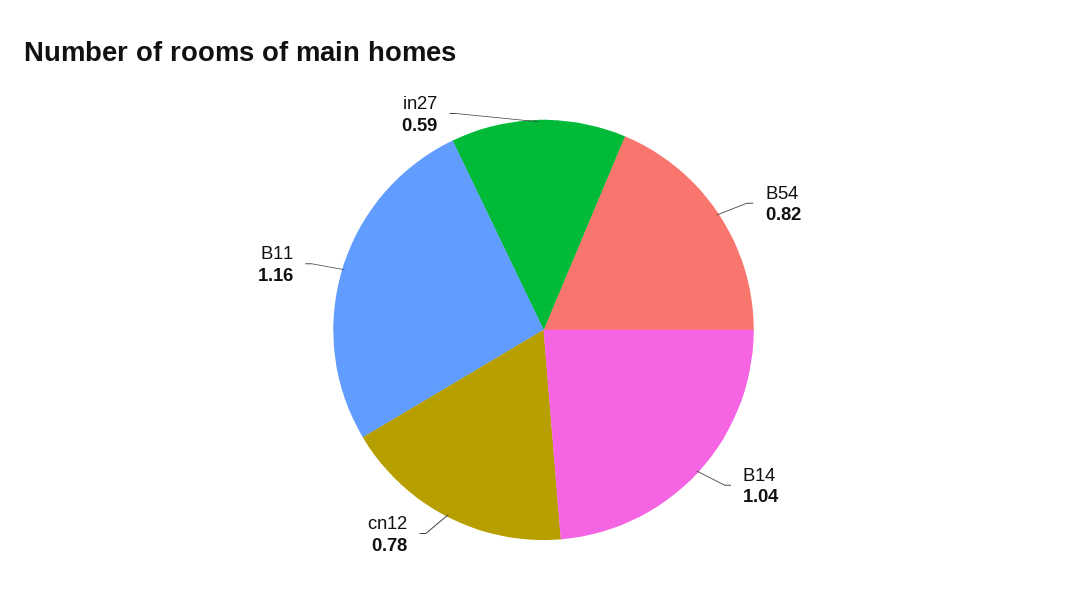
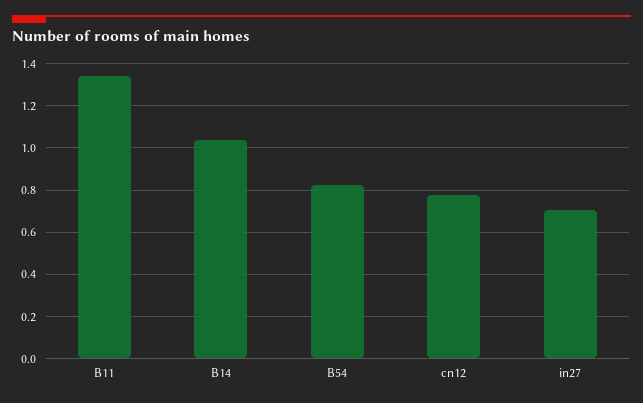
B11: 1.16 -> 1.35
in27: 0.59 -> 0.7

